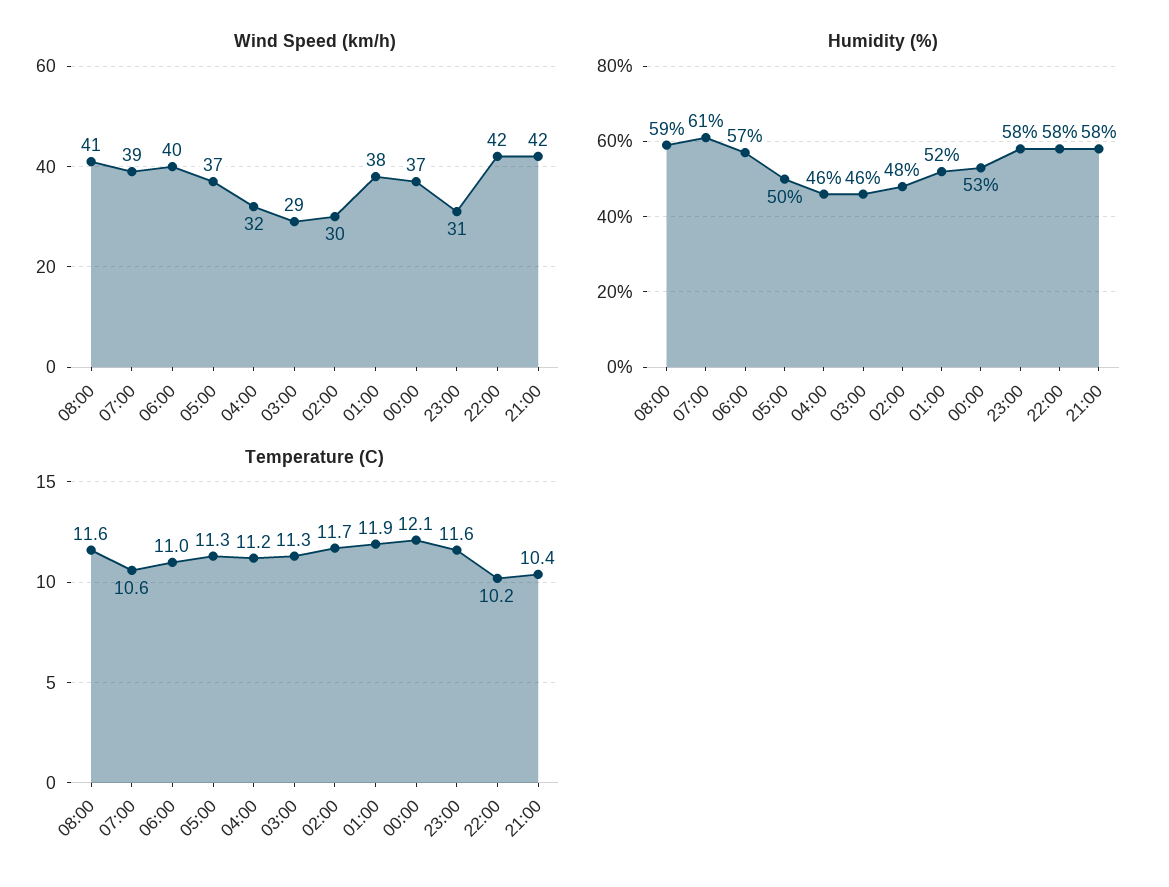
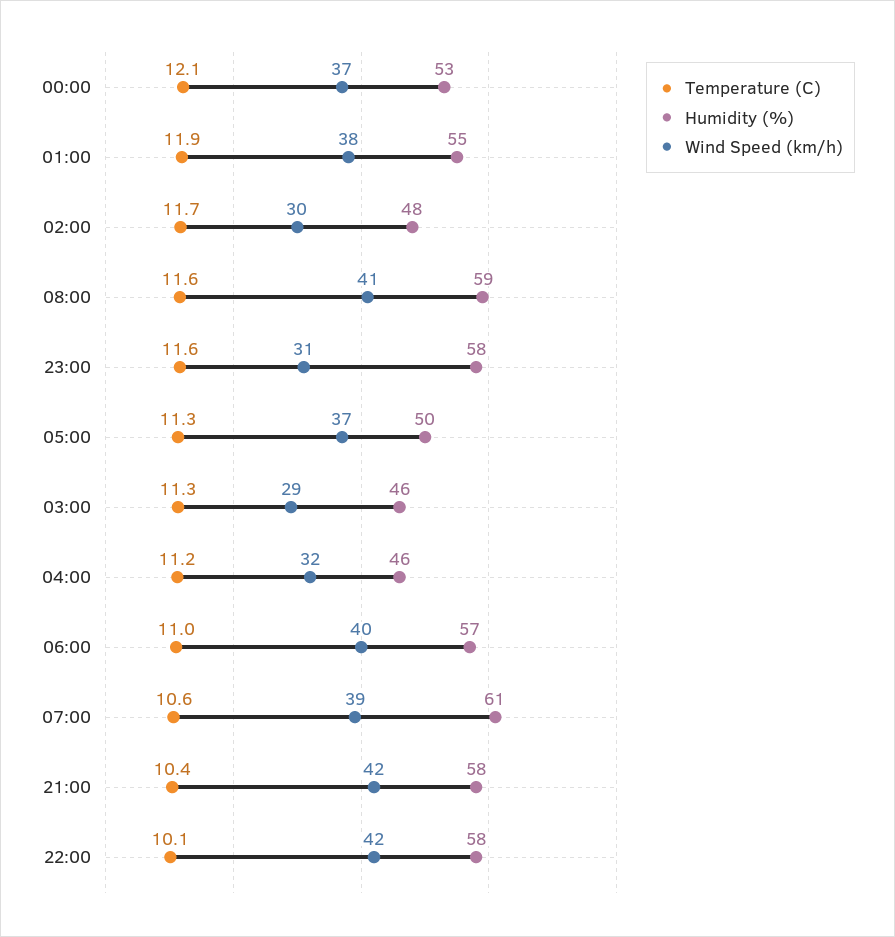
Humidity (%), 01:00: 52 -> 55
Temperature (C), 22:00: 10.2 -> 10.1

